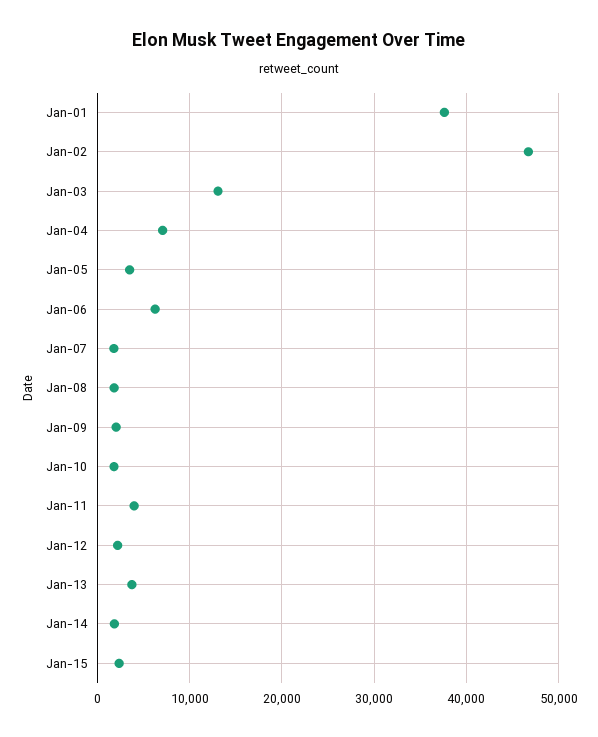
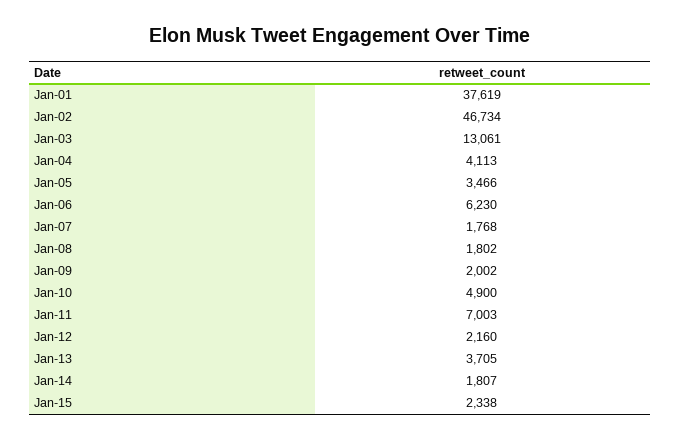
Jan-04: 7000 -> 4113
Jan-10: 2000 -> 4900
Jan-11: 4000 -> 7003

